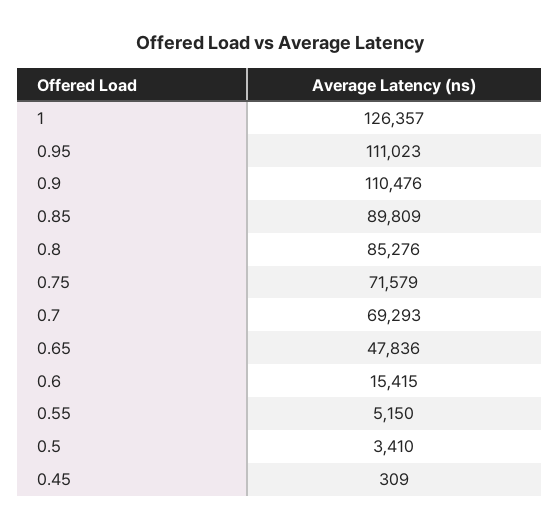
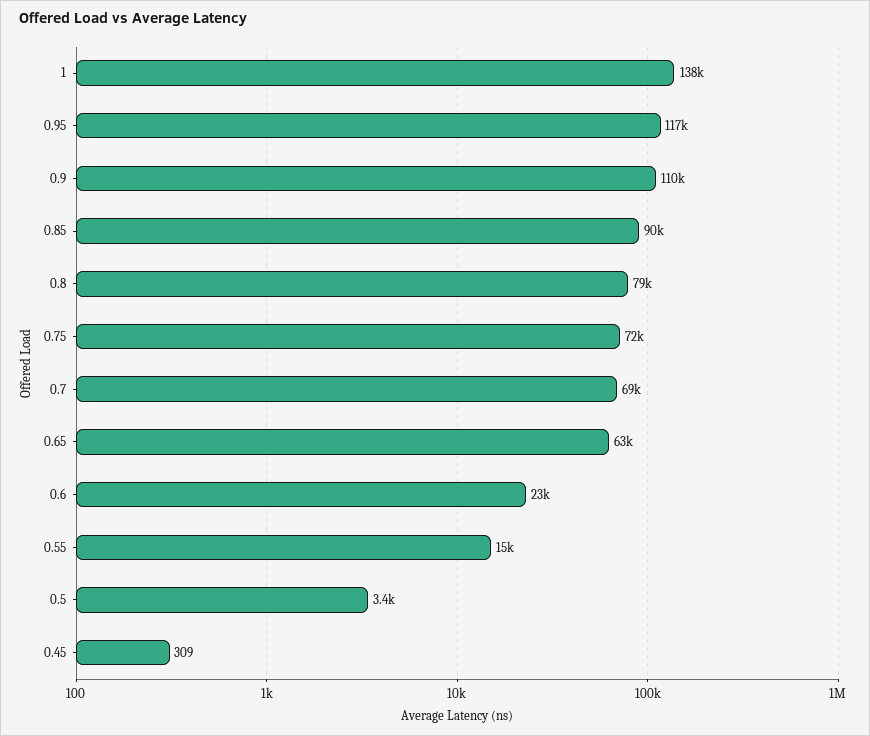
1: 126357 -> 138000
0.95: 111023 -> 117000
0.8: 85276 -> 79000
0.65: 47836 -> 63000
0.6: 15415 -> 23000
0.55: 5150 -> 15000

